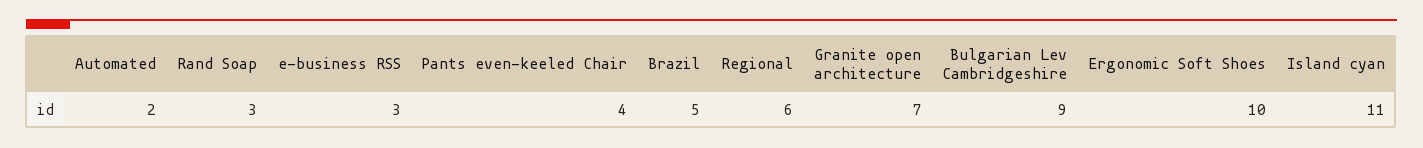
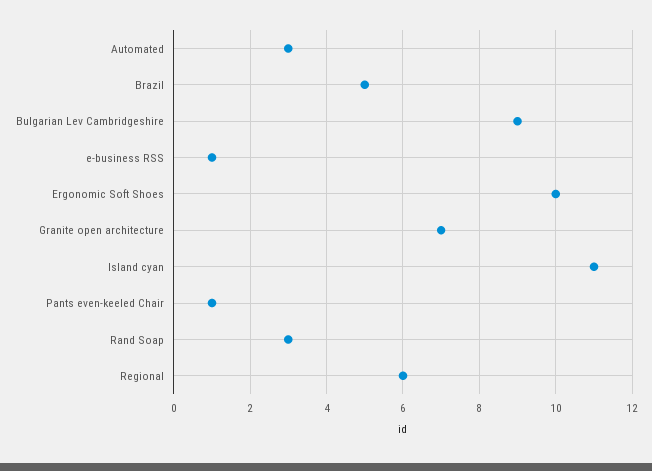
Automated: 2 -> 3
e-business RSS: 3 -> 1
Pants even-keeled Chair: 4 -> 1

